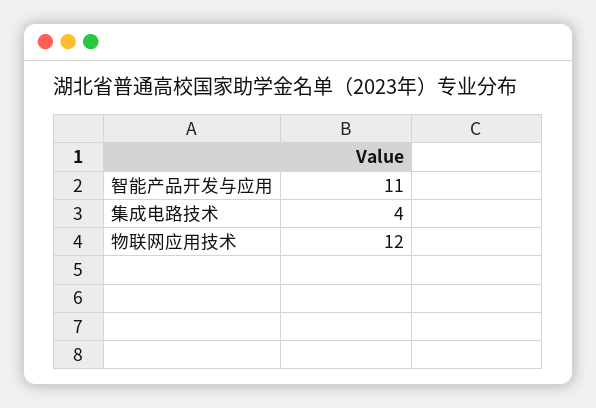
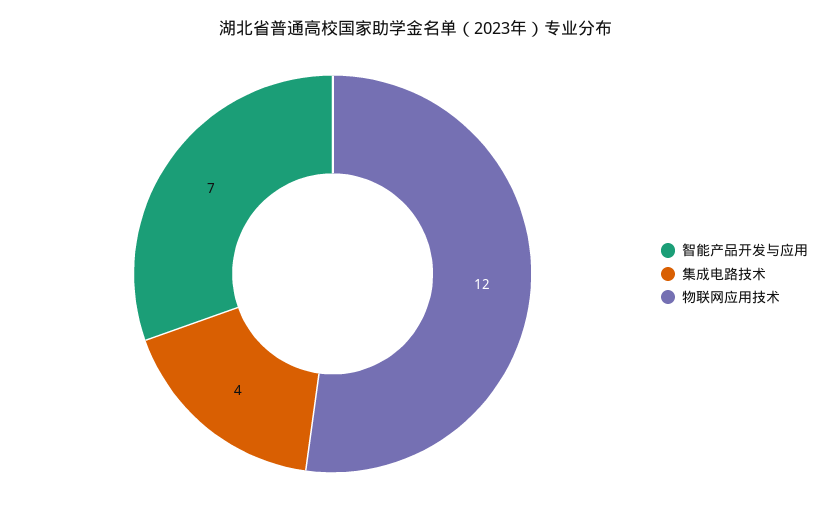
智能产品开发与应用: 11 -> 7

